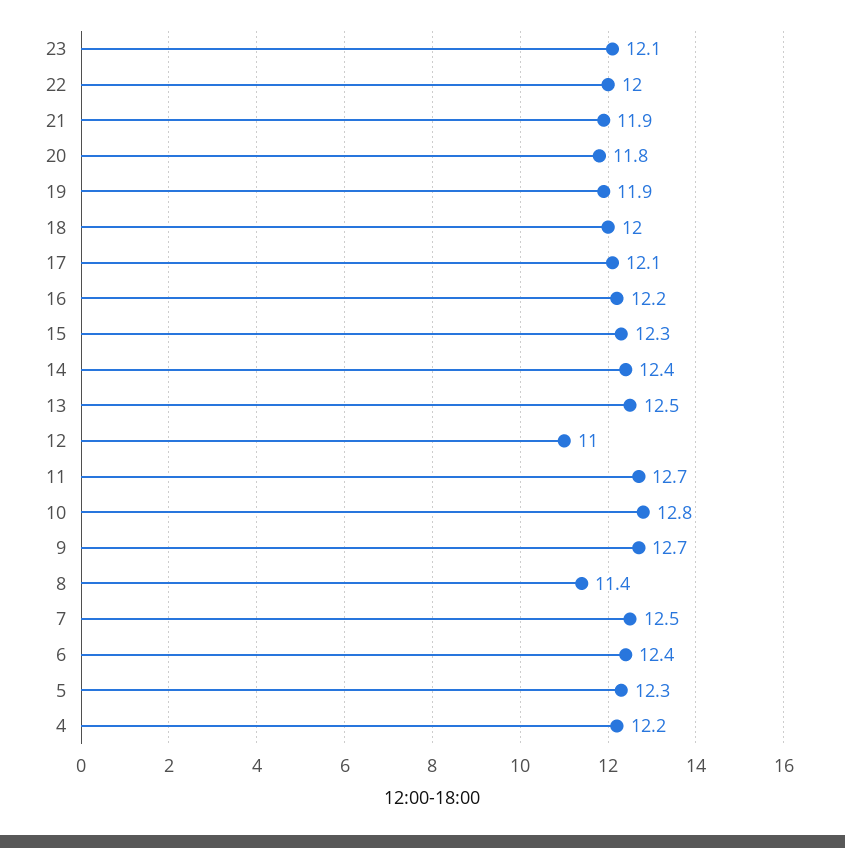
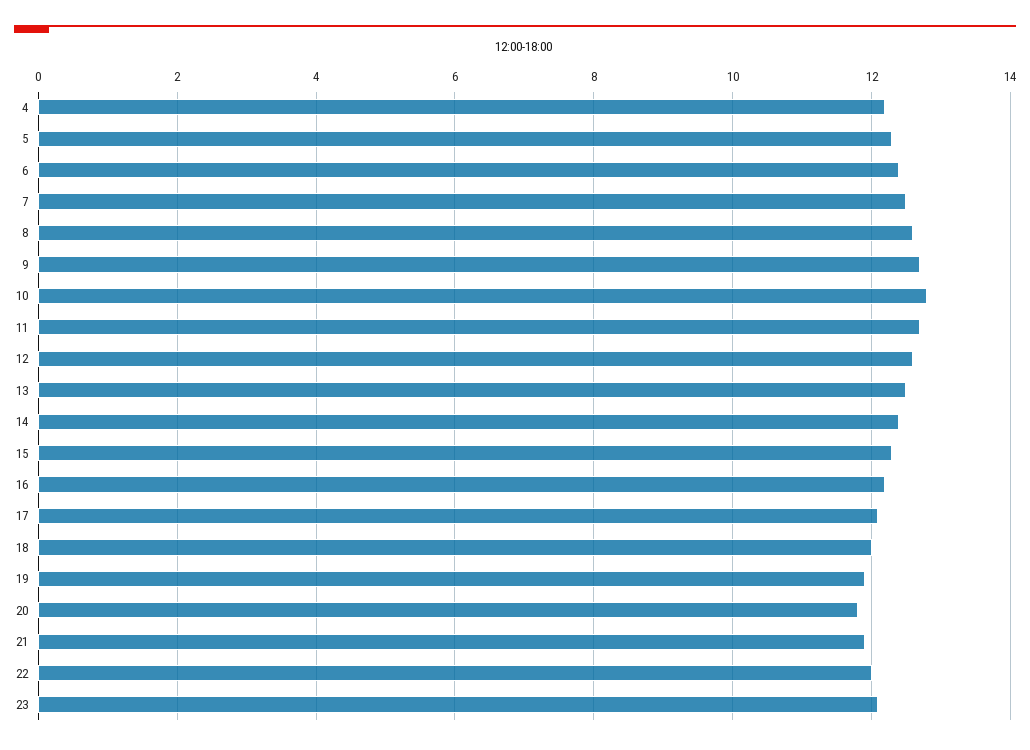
12: 11 -> 12.5
8: 11.4 -> 12.5

